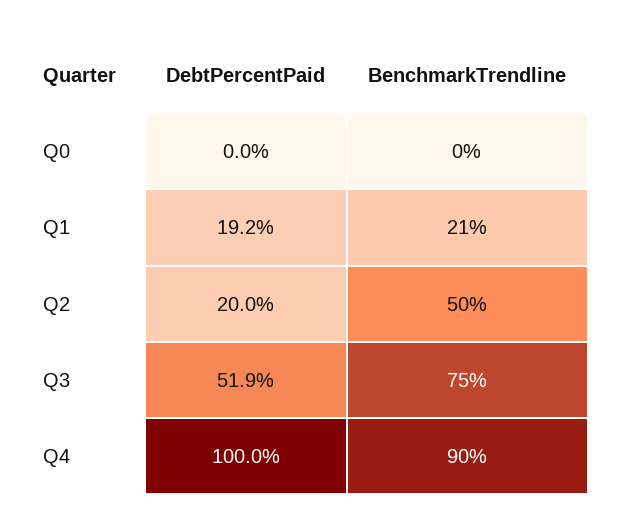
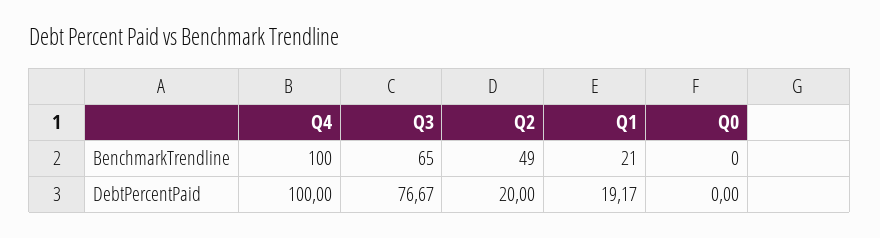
BenchmarkTrendline, Q2: 50 -> 49
DebtPercentPaid, Q3: 51.9 -> 76.67
BenchmarkTrendline, Q3: 75 -> 65
BenchmarkTrendline, Q4: 90 -> 100

